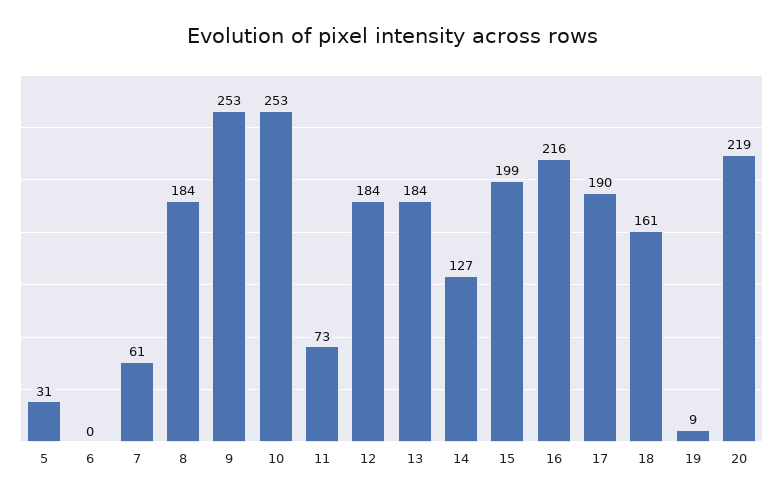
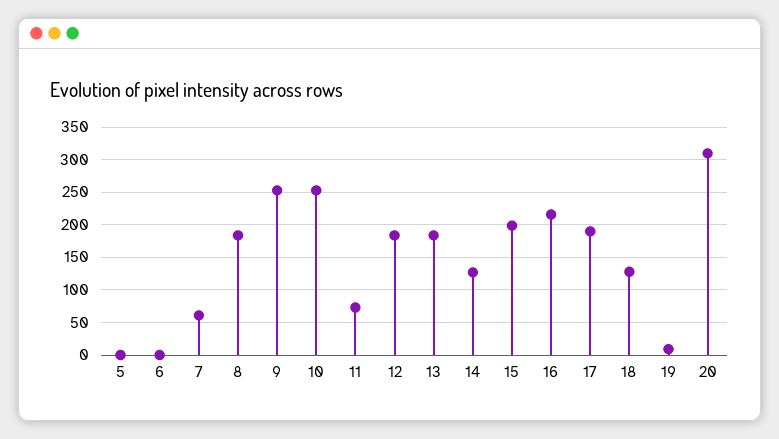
5: 31 -> 0
18: 161 -> 130
20: 219 -> 310

